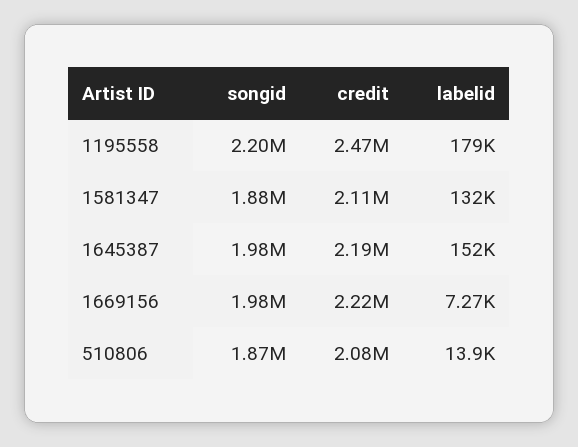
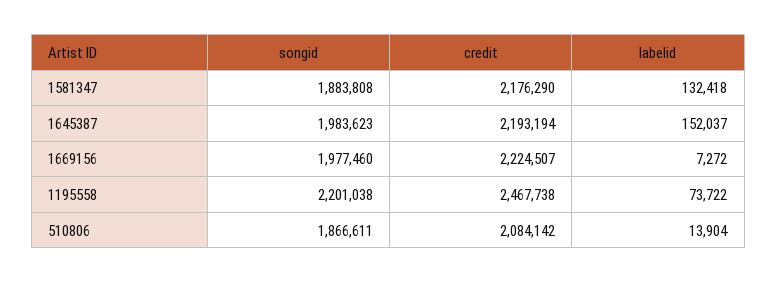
labelid, 1195558: 179000 -> 73722
credit, 1581347: 2110000 -> 2176290

